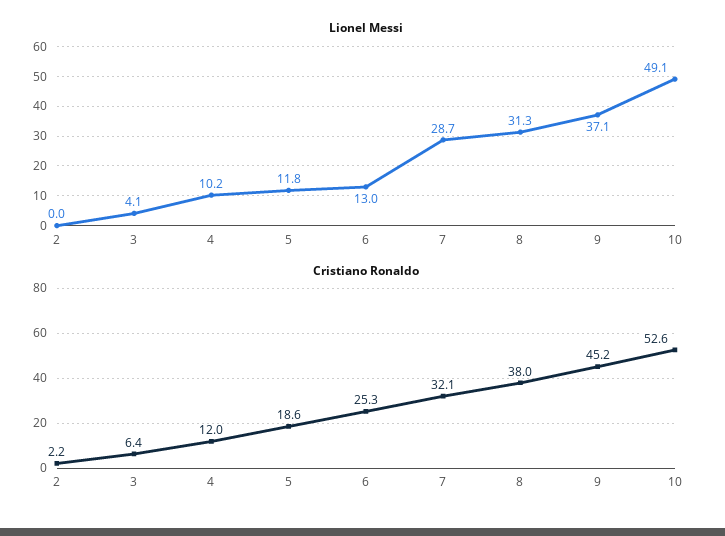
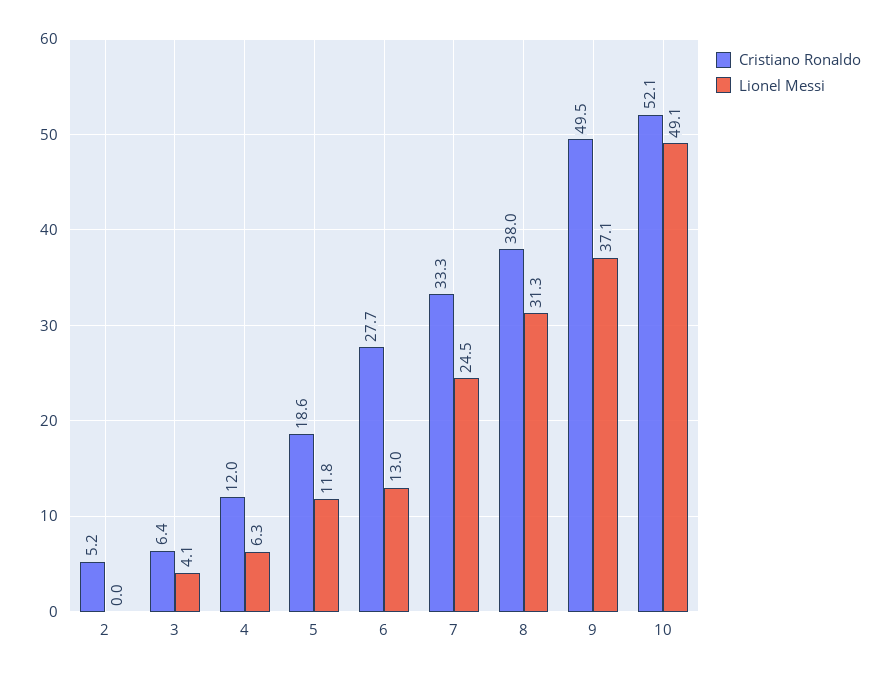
Lionel Messi, 4: 10.2 -> 6.3
Lionel Messi, 7: 28.7 -> 24.5
Cristiano Ronaldo, 2: 2.2 -> 5.2
Cristiano Ronaldo, 6: 25.3 -> 27.7
Cristiano Ronaldo, 7: 32.1 -> 33.3
Cristiano Ronaldo, 9: 45.2 -> 49.5
Cristiano Ronaldo, 10: 52.6 -> 52.1

